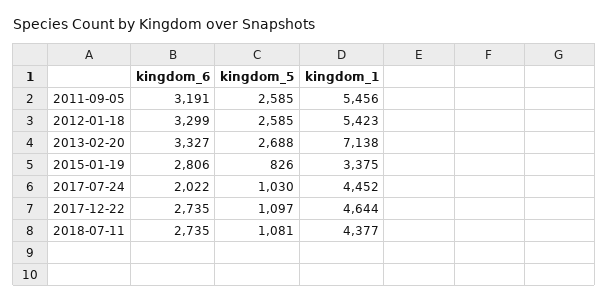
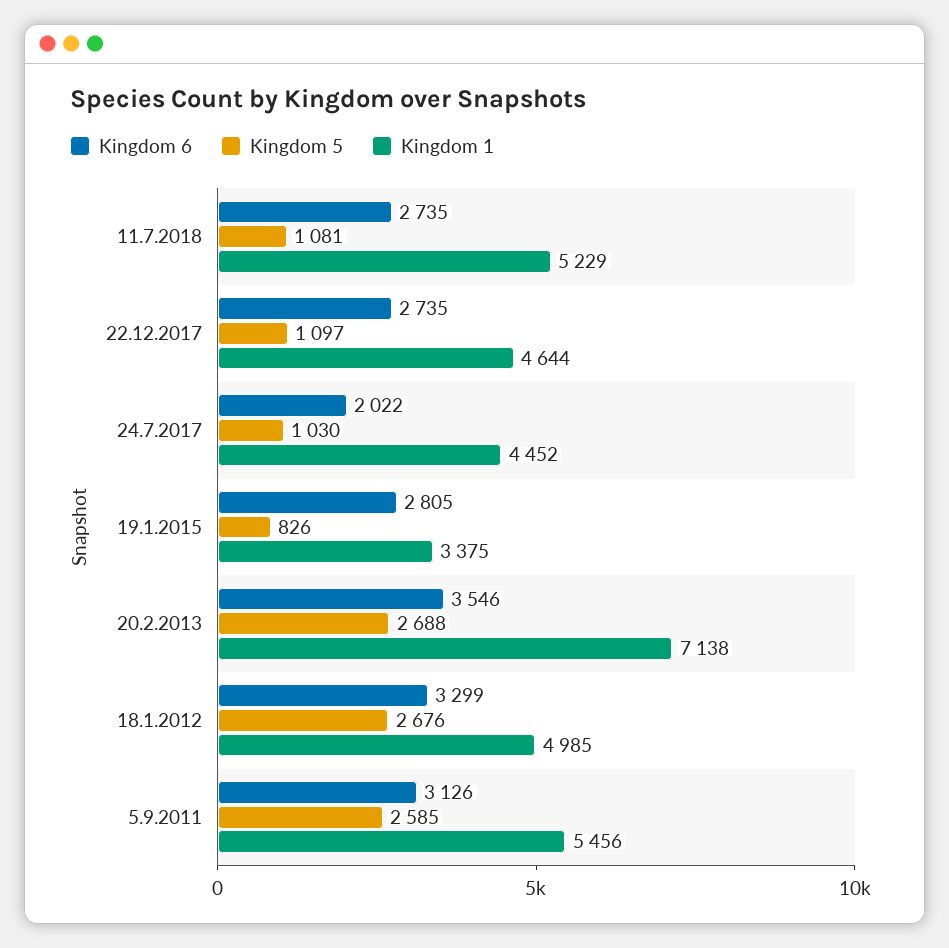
kingdom_6, 2011-09-05: 3191 -> 3126
kingdom_5, 2012-01-18: 2585 -> 2676
kingdom_1, 2012-01-18: 5423 -> 4985
kingdom_6, 2013-02-20: 3327 -> 3546
kingdom_6, 2015-01-19: 2806 -> 2805
kingdom_1, 2018-07-11: 4377 -> 5229

